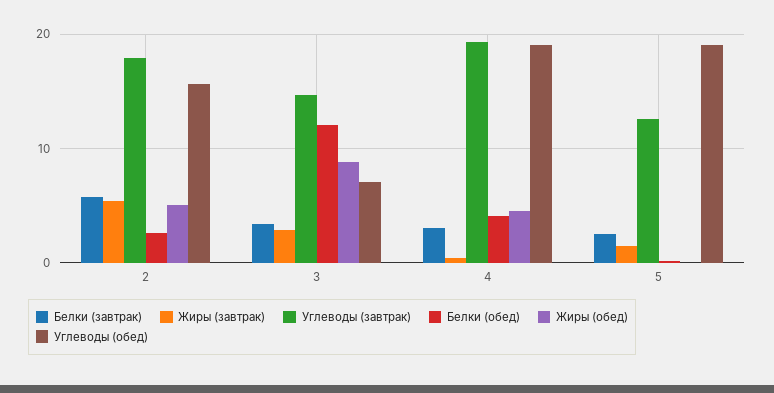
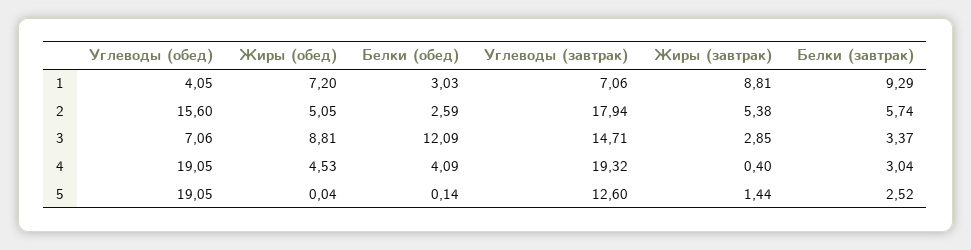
Углеводы (обед), 1: none -> 4.05
Жиры (обед), 1: none -> 7.2
Белки (обед), 1: none -> 3.03
Углеводы (завтрак), 1: none -> 7.06
Жиры (завтрак), 1: none -> 8.81
Белки (завтрак), 1: none -> 9.29

